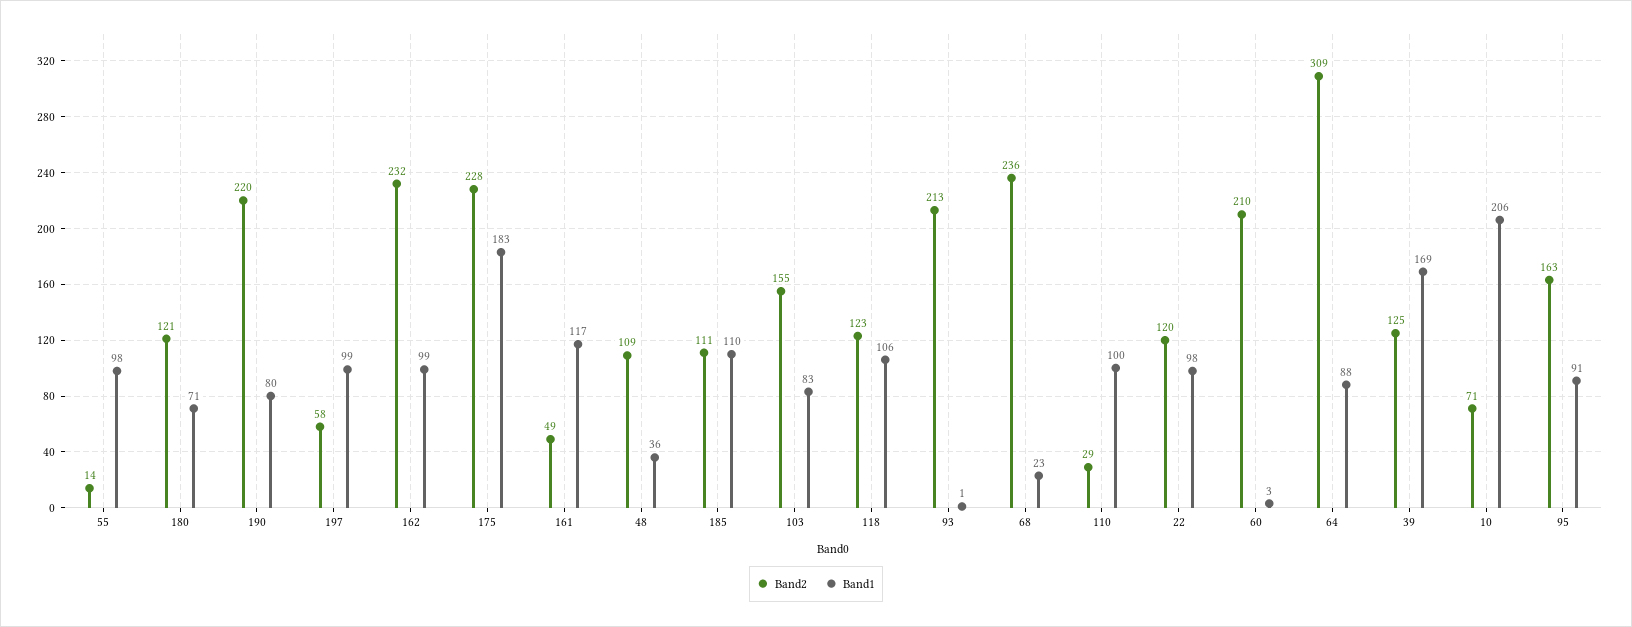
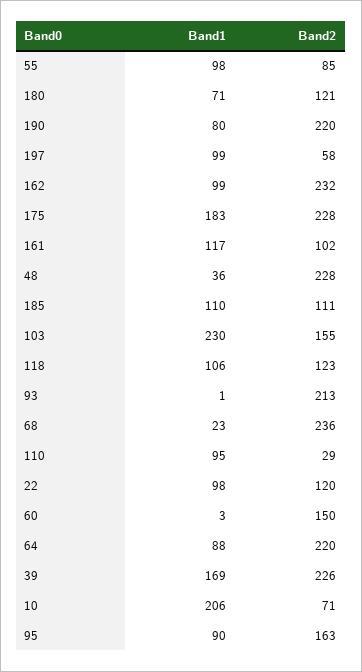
Band2, 55: 14 -> 85
Band2, 161: 49 -> 102
Band2, 48: 109 -> 228
Band1, 103: 83 -> 230
Band1, 110: 100 -> 95
Band2, 60: 210 -> 150
Band2, 64: 309 -> 220
Band2, 39: 125 -> 226
Band1, 95: 91 -> 90

